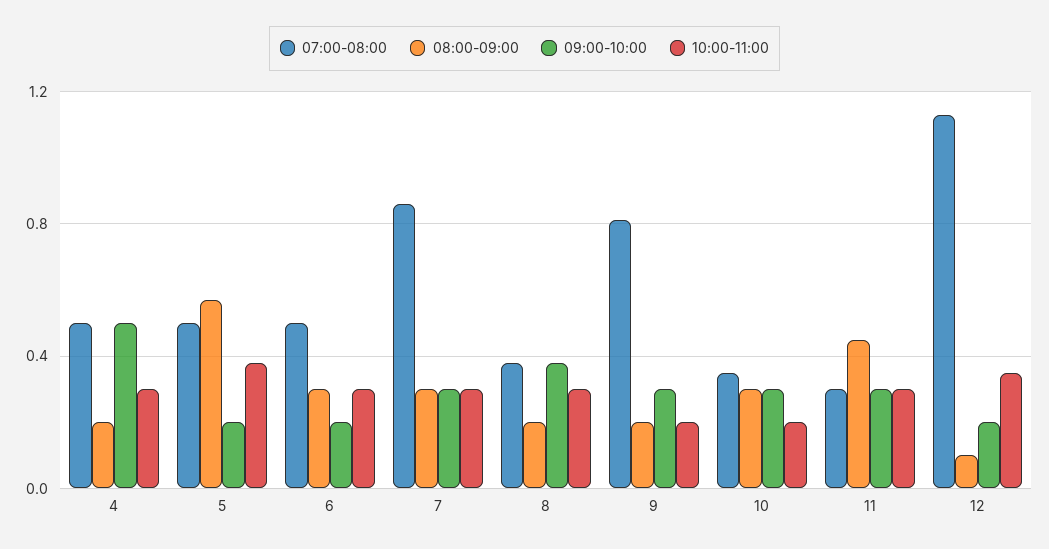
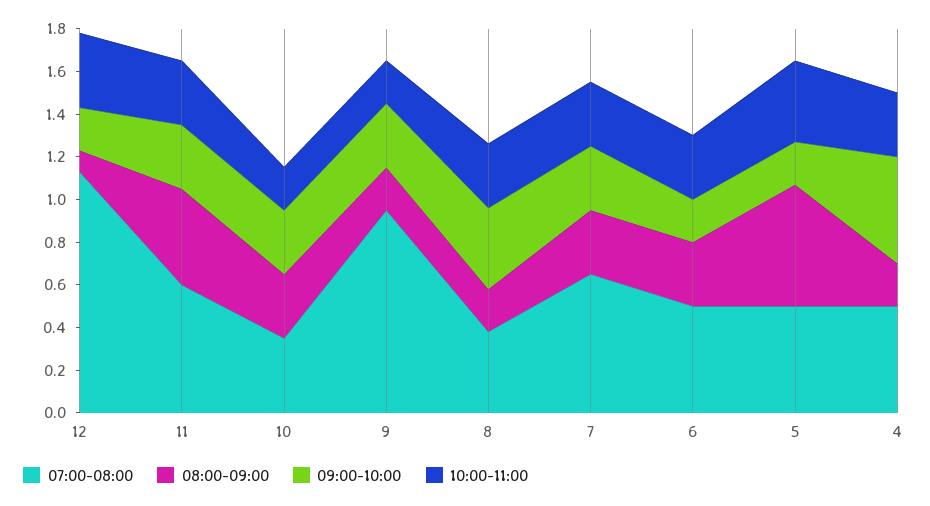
07:00-08:00, 7: 0.85 -> 0.65
07:00-08:00, 9: 0.8 -> 0.95
07:00-08:00, 11: 0.3 -> 0.6

